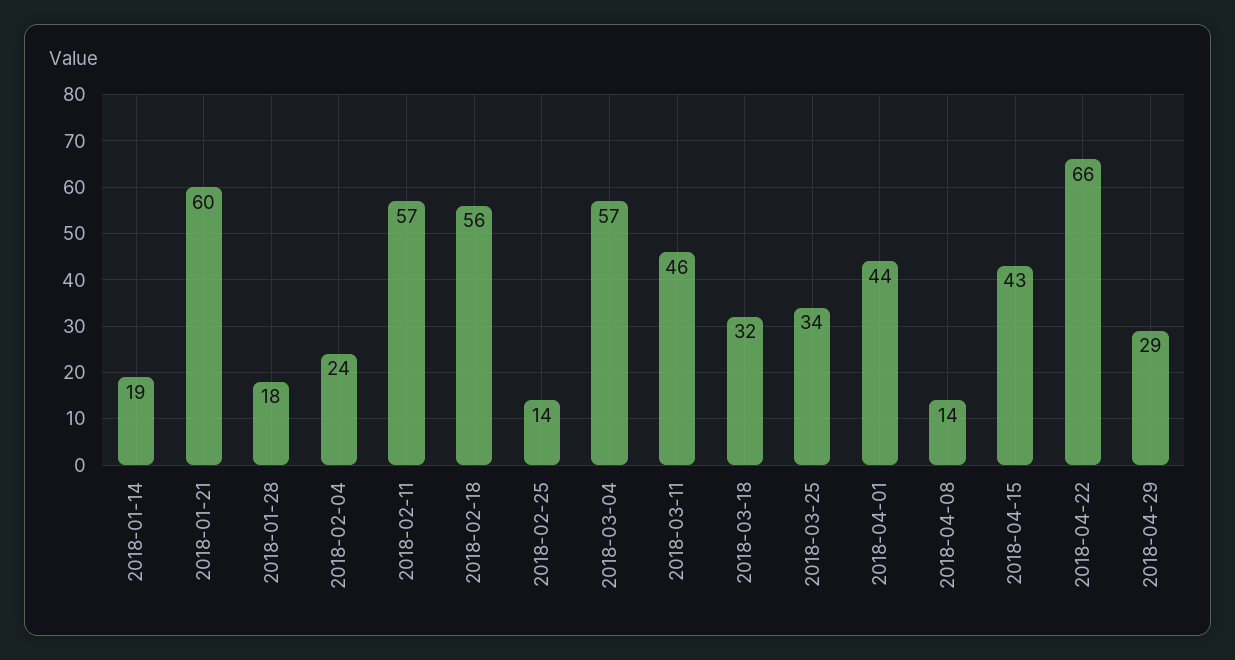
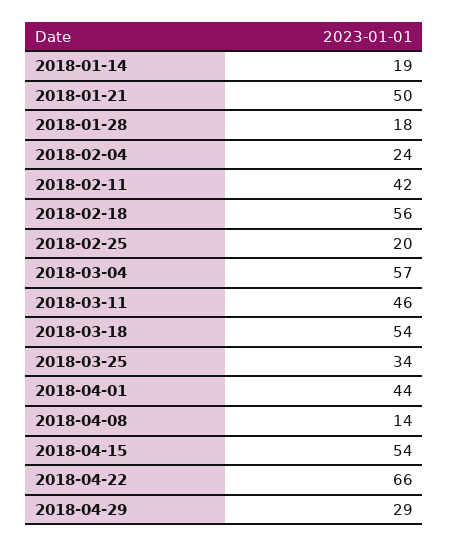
2018-01-21: 60 -> 50
2018-02-11: 57 -> 42
2018-02-25: 14 -> 20
2018-03-18: 32 -> 54
2018-04-15: 43 -> 54

